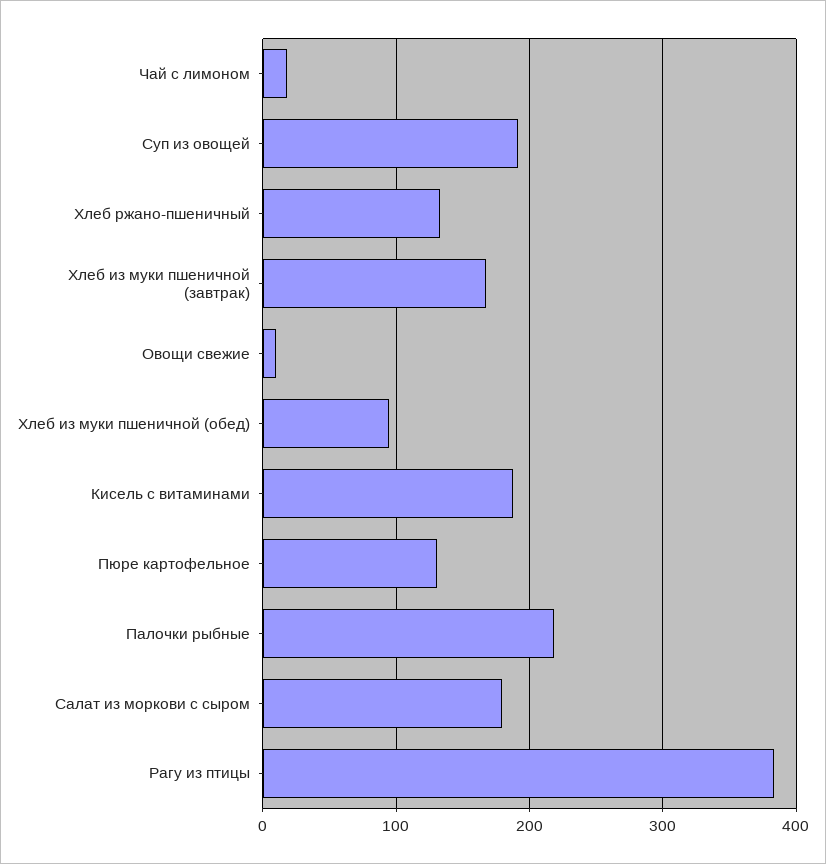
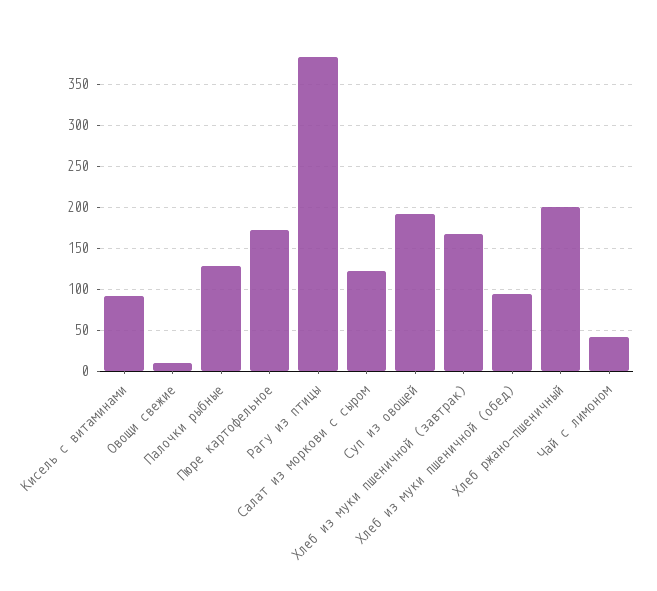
Чай с лимоном: 20 -> 40
Хлеб ржано-пшеничный: 130 -> 200
Кисель с витаминами: 190 -> 90
Пюре картофельное: 130 -> 170
Палочки рыбные: 220 -> 130
Салат из моркови с сыром: 180 -> 120

